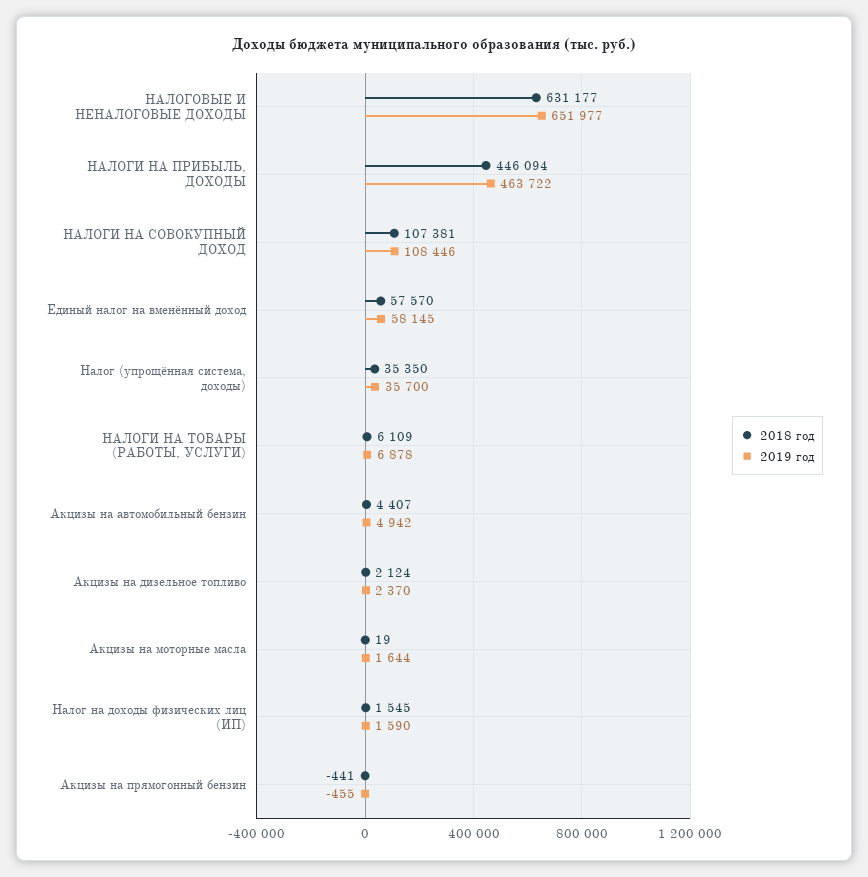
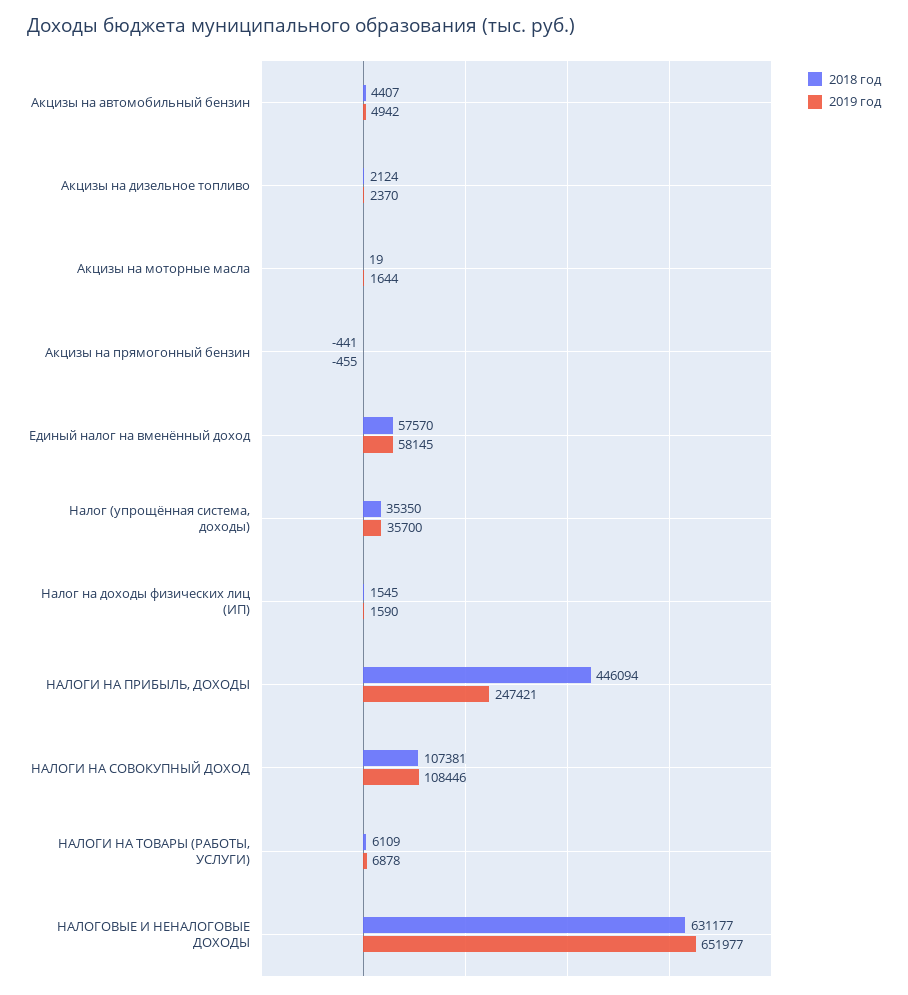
2019 год, НАЛОГИ НА ПРИБЫЛЬ, ДОХОДЫ: 463722 -> 247421

